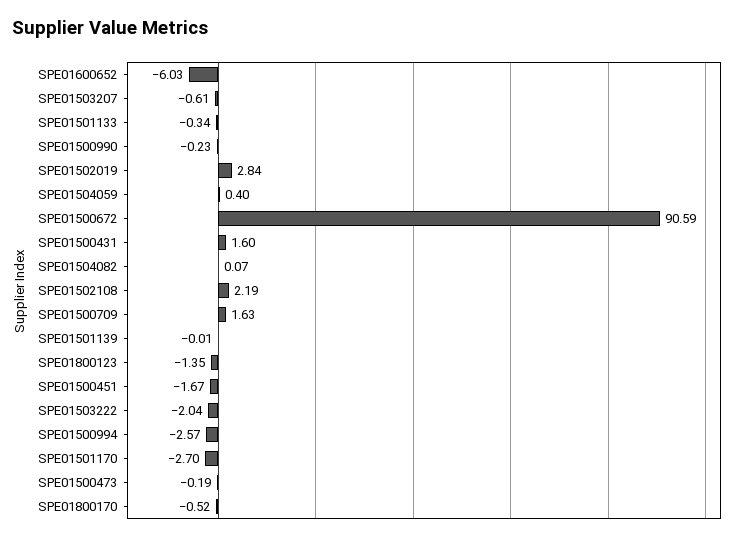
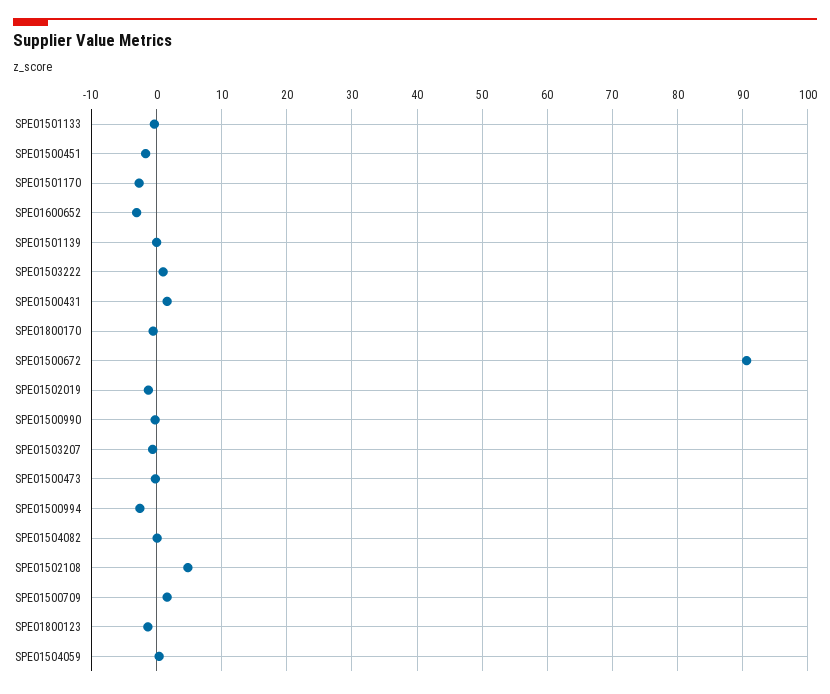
SPE01600652: -6.03 -> -3
SPE01502019: 2.84 -> -1
SPE01502108: 2.19 -> 5
SPE01503222: -2.04 -> 1

